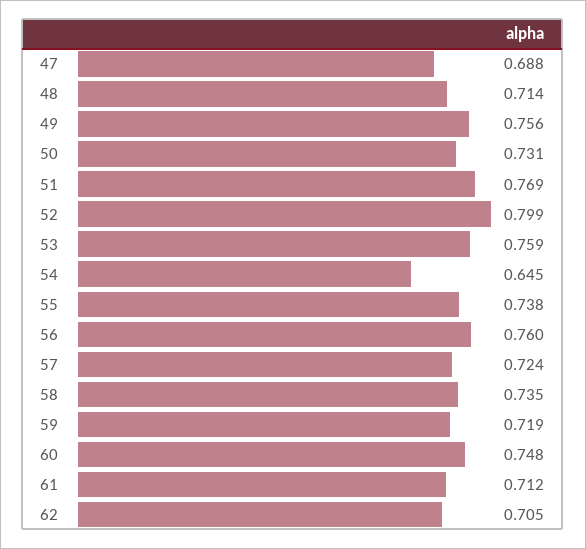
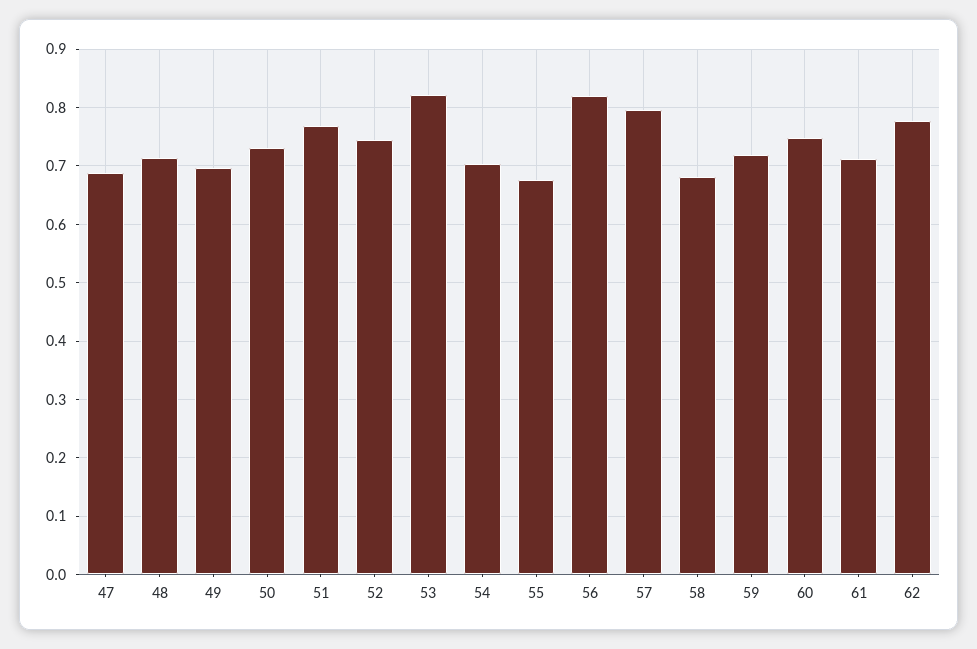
49: 0.756 -> 0.7
52: 0.799 -> 0.74
53: 0.759 -> 0.82
54: 0.645 -> 0.7
55: 0.738 -> 0.68
56: 0.76 -> 0.82
57: 0.724 -> 0.8
58: 0.735 -> 0.68
62: 0.705 -> 0.78

